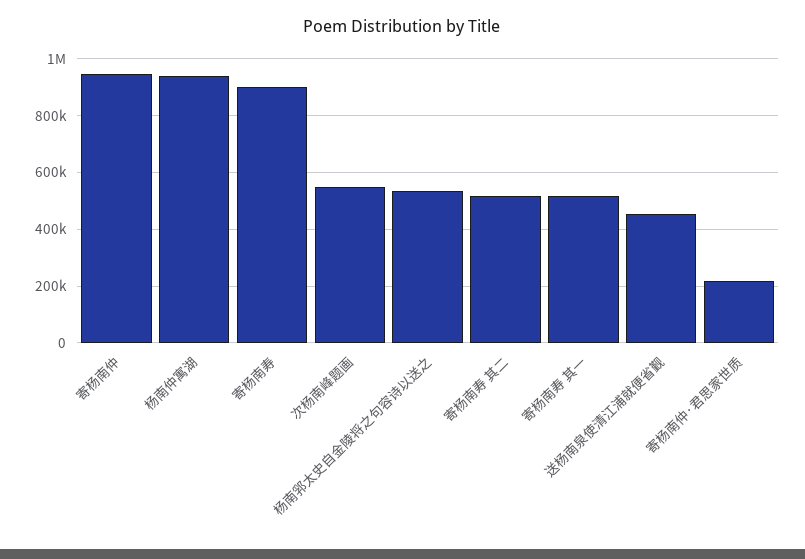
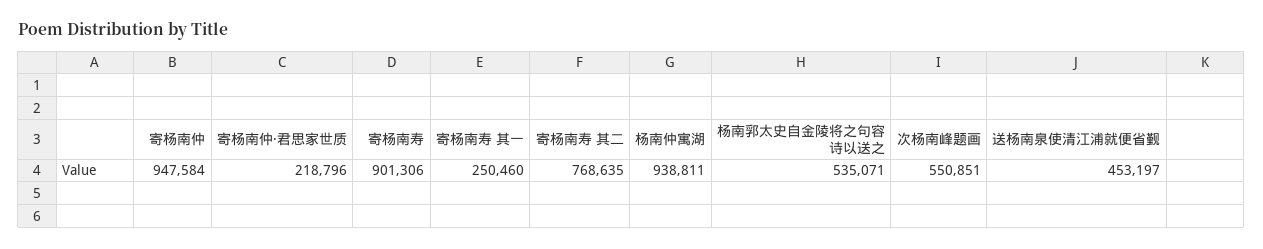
寄杨南寿 其二: 525000 -> 768635
寄杨南寿 其一: 525000 -> 250460

